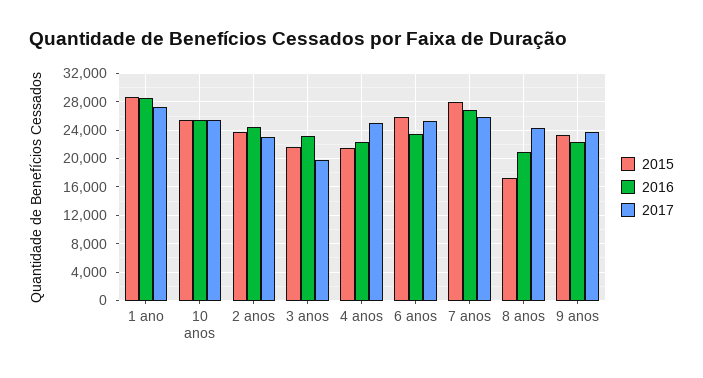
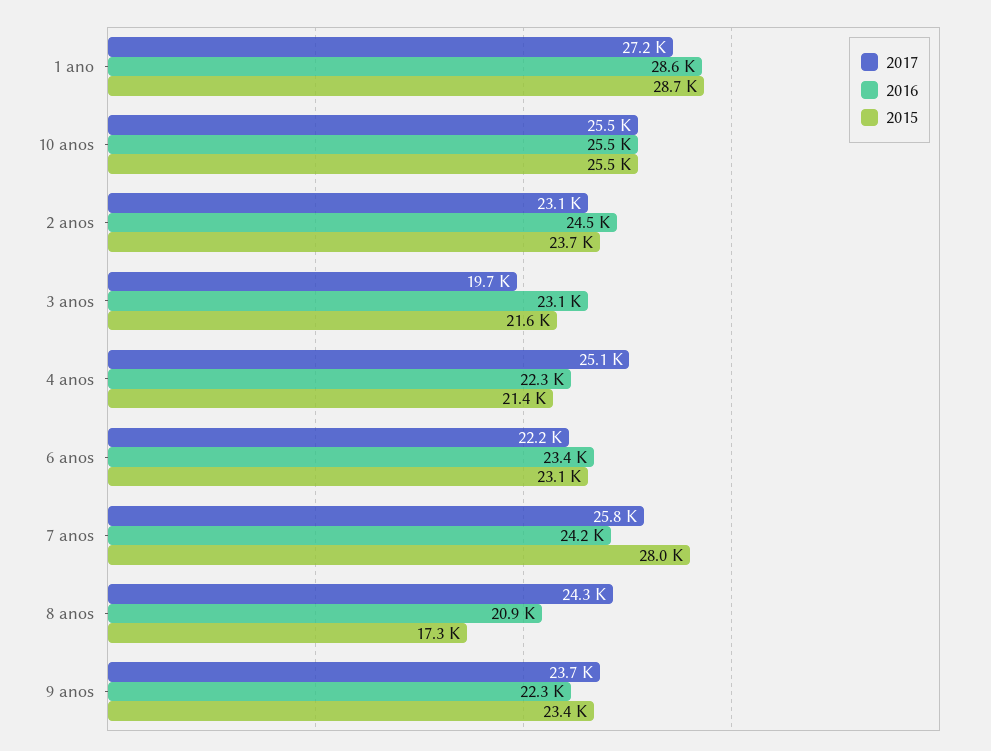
2015, 6 anos: 26000 -> 23100
2017, 6 anos: 25000 -> 22200
2016, 7 anos: 27000 -> 24200

